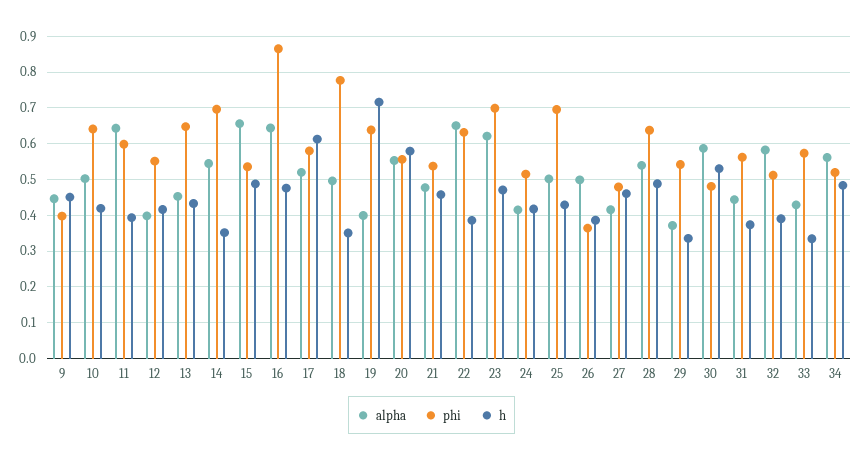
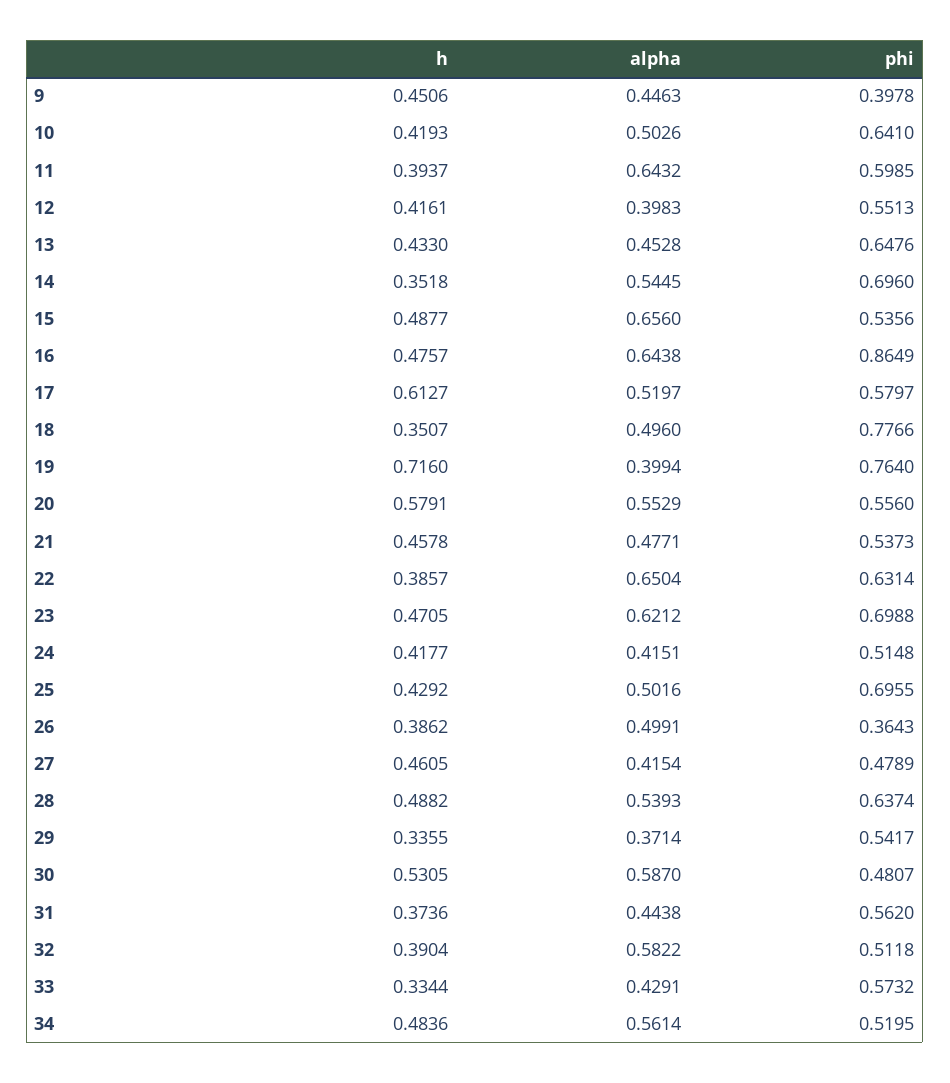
phi, 19: 0.64 -> 0.764

